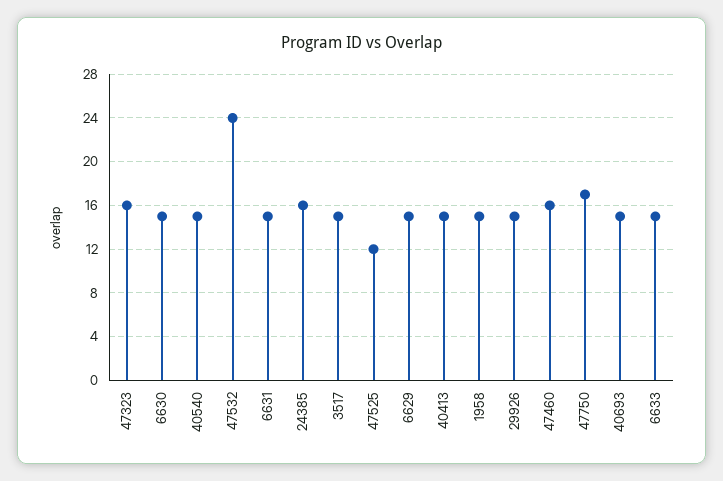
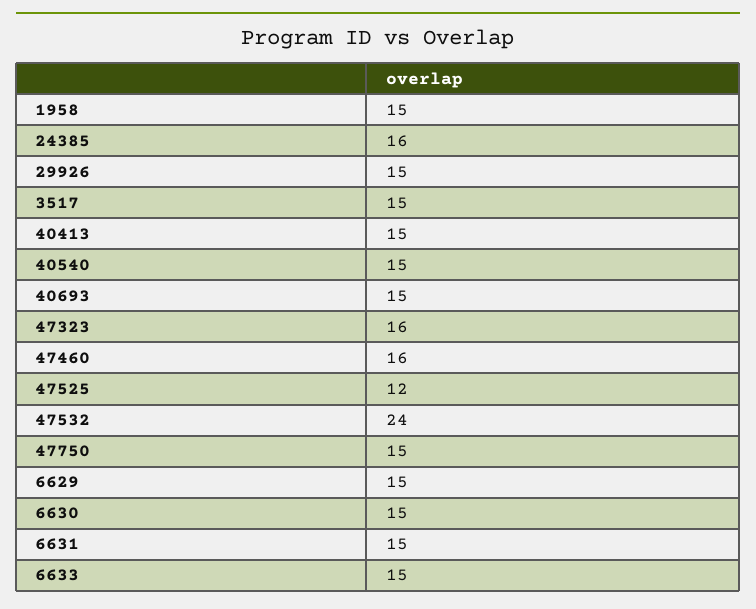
47750: 17 -> 15

